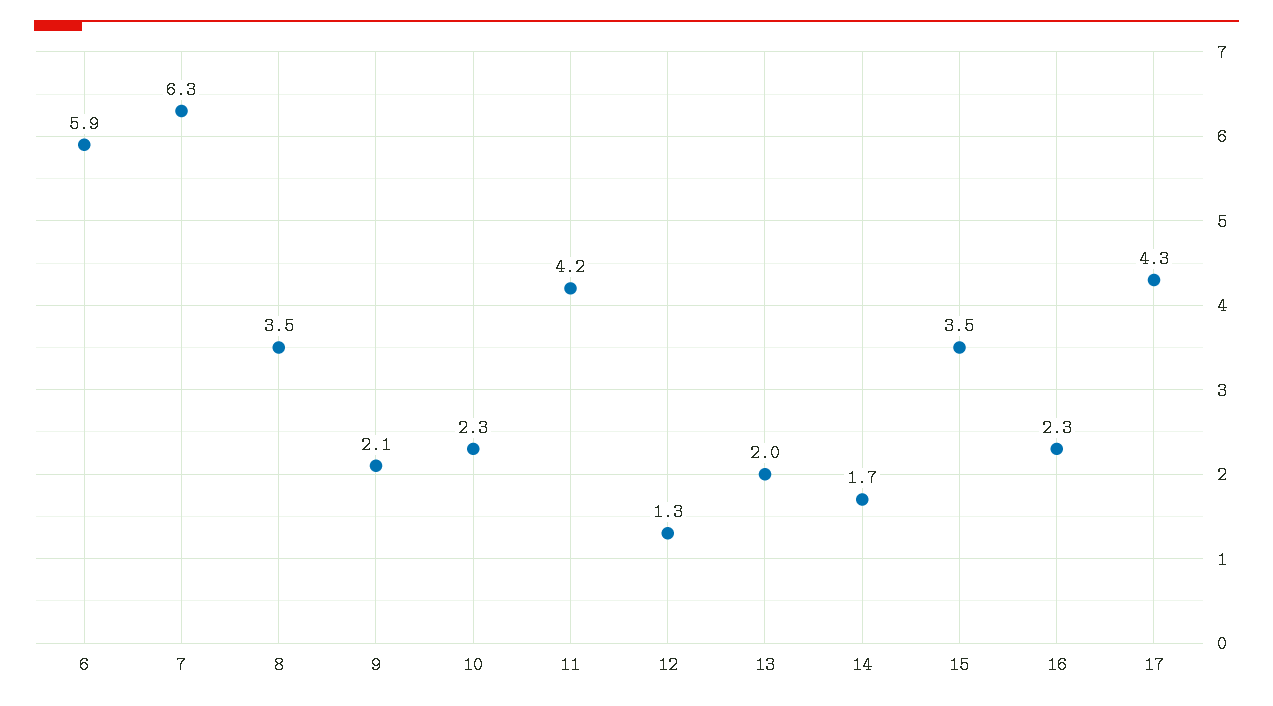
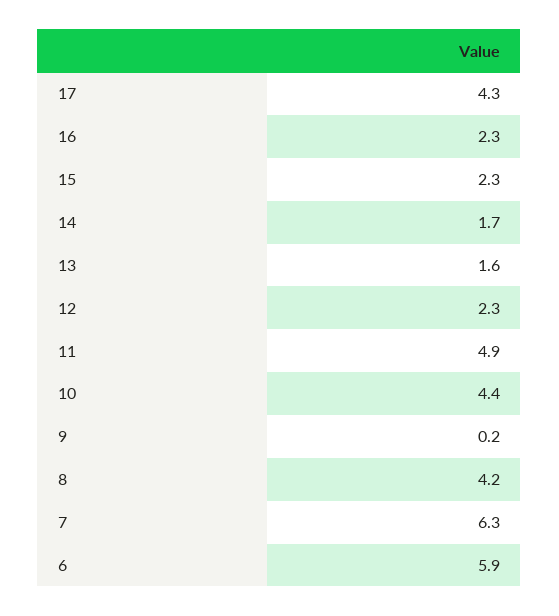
8: 3.5 -> 4.2
9: 2.1 -> 0.2
10: 2.3 -> 4.4
11: 4.2 -> 4.9
12: 1.3 -> 2.3
13: 2 -> 1.6
15: 3.5 -> 2.3

